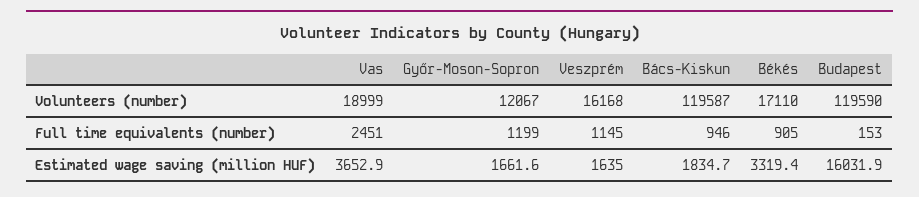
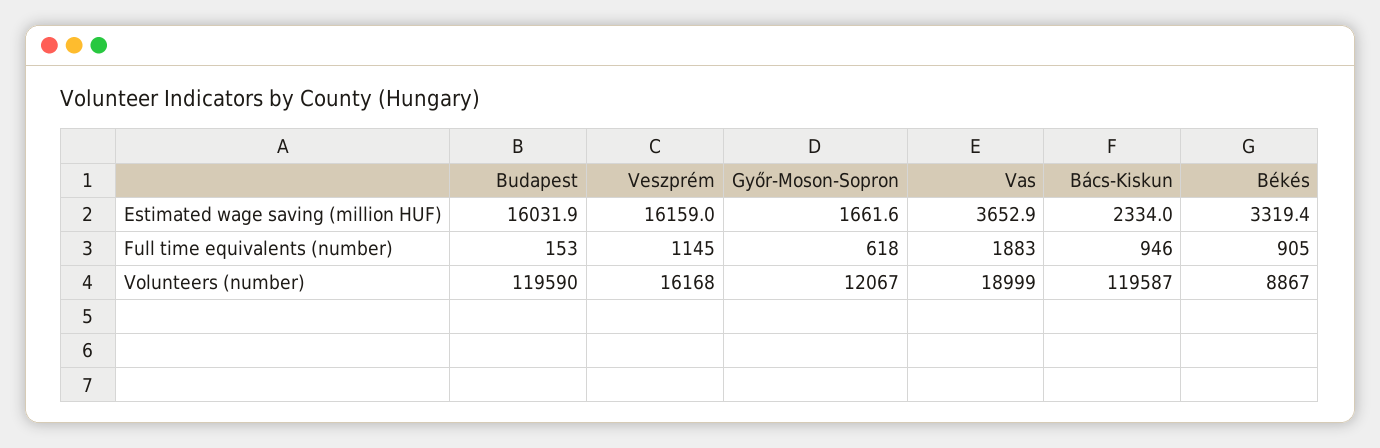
Békés, Volunteers (number): 17110 -> 8867
Vas, Full time equivalents (number): 2451 -> 1883
Győr-Moson-Sopron, Full time equivalents (number): 1199 -> 618
Veszprém, Estimated wage saving (million HUF): 1635 -> 16159
Bács-Kiskun, Estimated wage saving (million HUF): 1834.7 -> 2334

